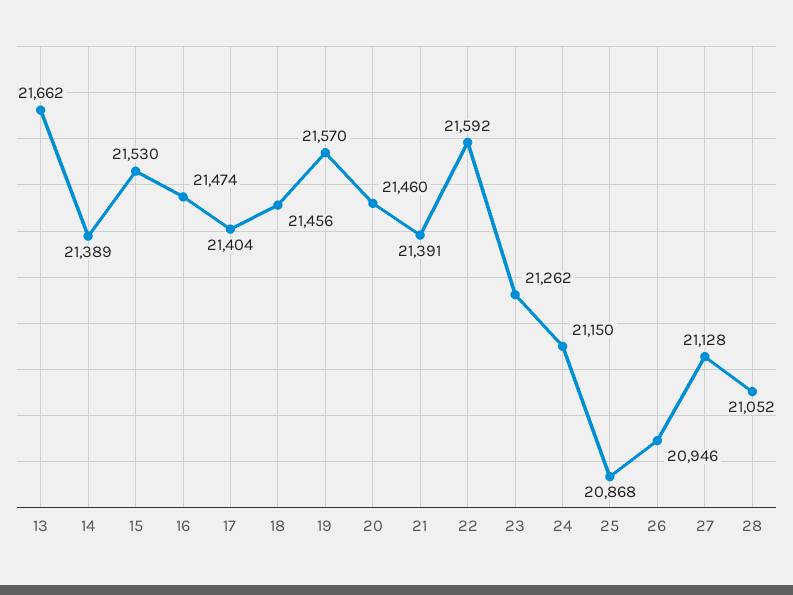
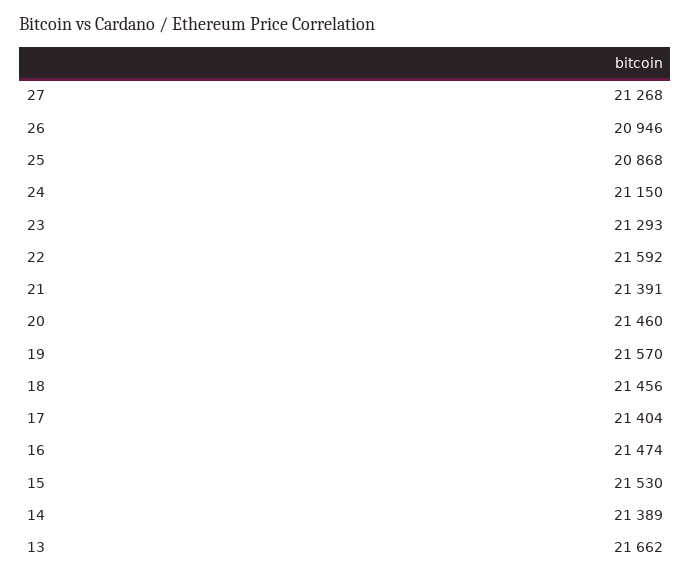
23: 21262 -> 21293
27: 21128 -> 21268
28: 21052 -> none

